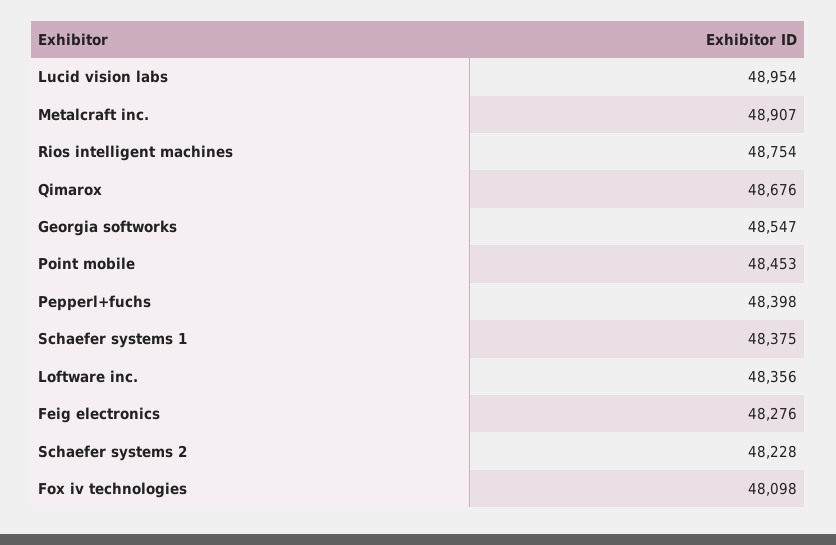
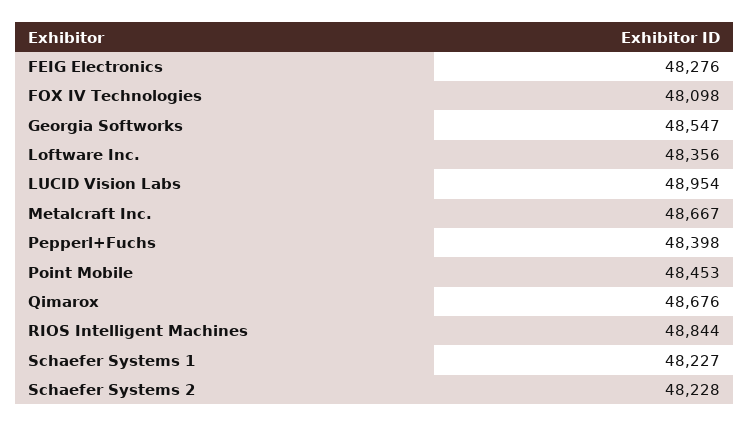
Metalcraft inc.: 48907 -> 48667
Rios intelligent machines: 48754 -> 48844
Schaefer systems 1: 48375 -> 48227

